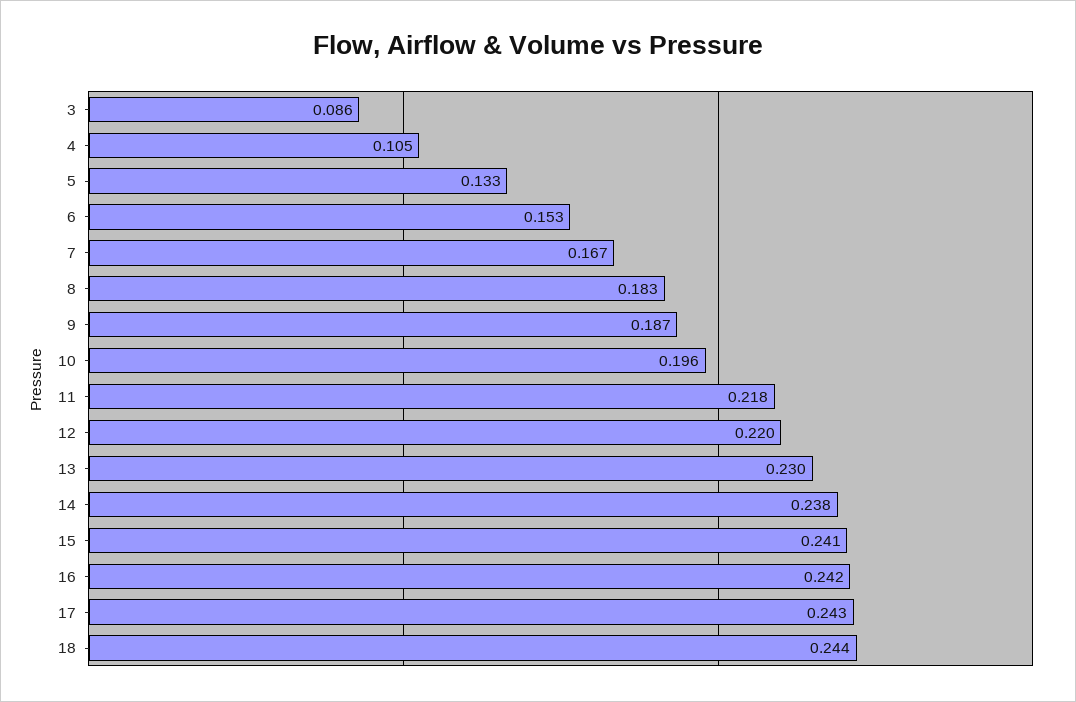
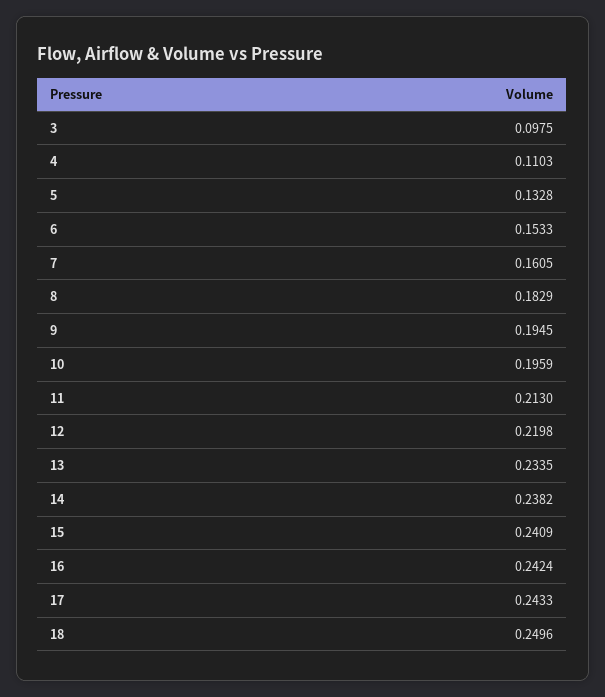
3: 0.086 -> 0.0975
4: 0.105 -> 0.1103
7: 0.167 -> 0.1605
9: 0.187 -> 0.1945
11: 0.218 -> 0.213
13: 0.23 -> 0.2335
18: 0.244 -> 0.2496

